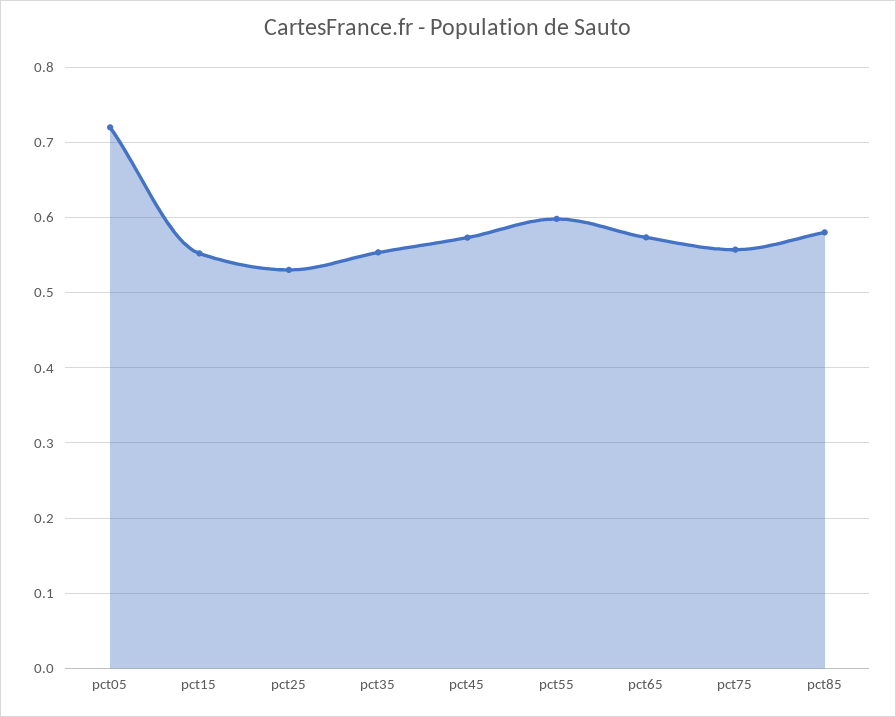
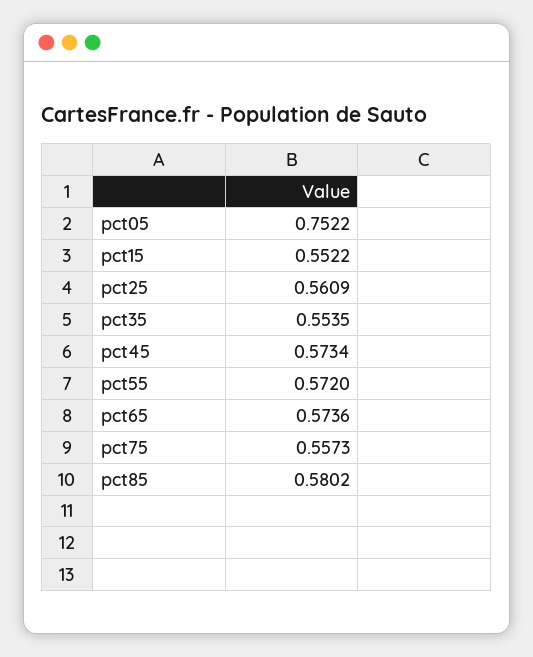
pct05: 0.72 -> 0.7522
pct25: 0.53 -> 0.5609
pct55: 0.6 -> 0.572

